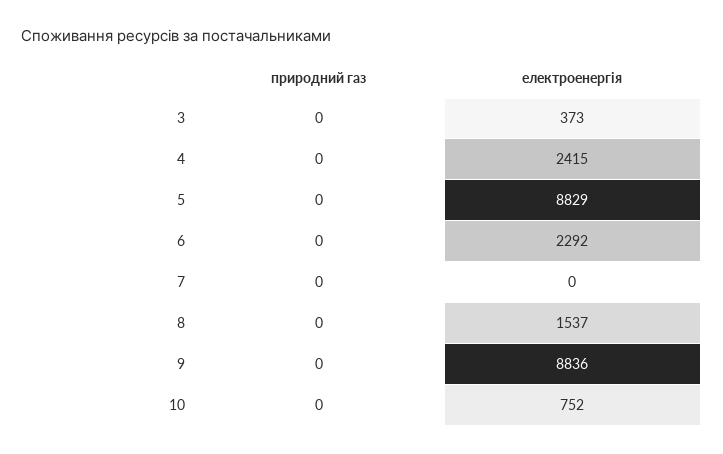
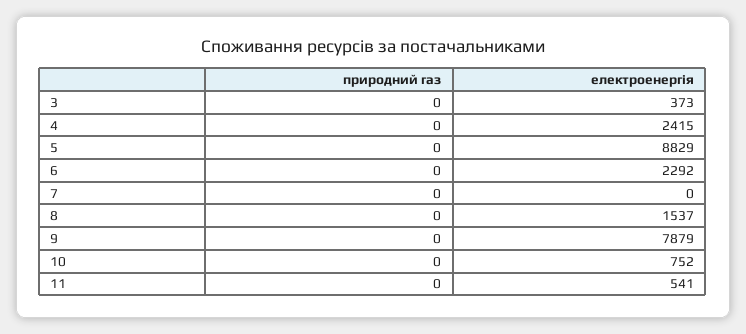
електроенергія, 9: 8836 -> 7879
природний газ, 11: none -> 0
електроенергія, 11: none -> 541

